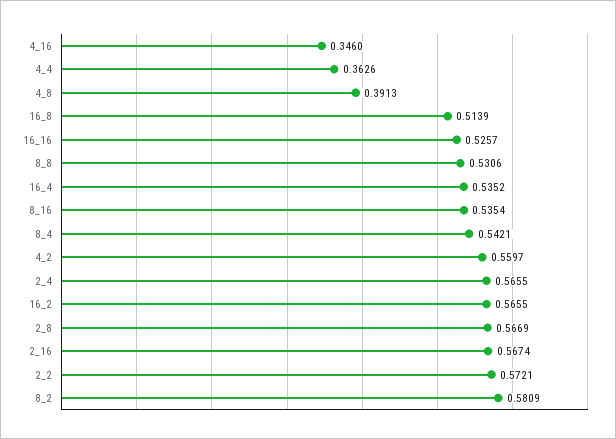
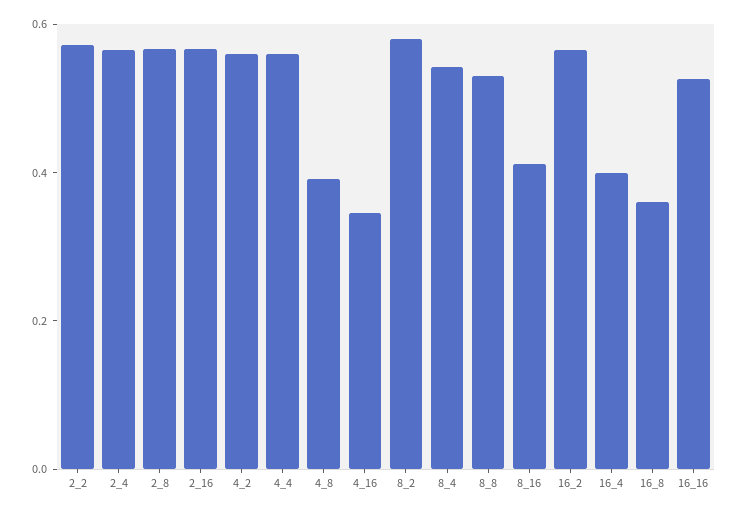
4_4: 0.3626 -> 0.55
16_8: 0.5139 -> 0.35
16_4: 0.5352 -> 0.4
8_16: 0.5354 -> 0.4

